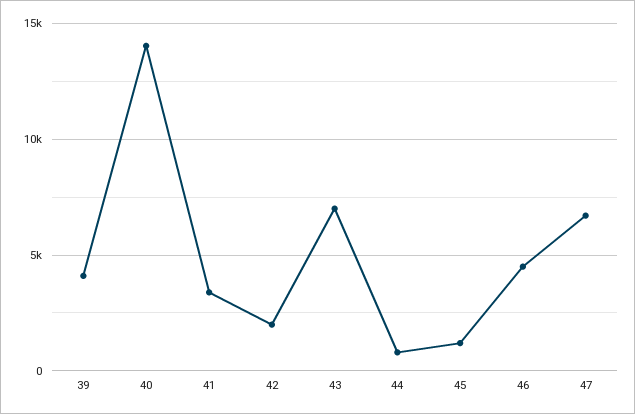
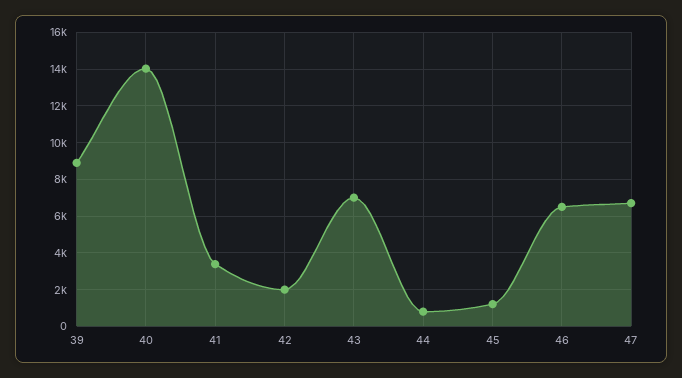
39: 4000 -> 9000
46: 4500 -> 6500

